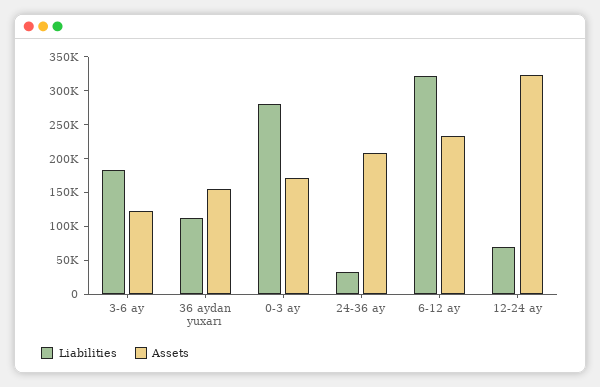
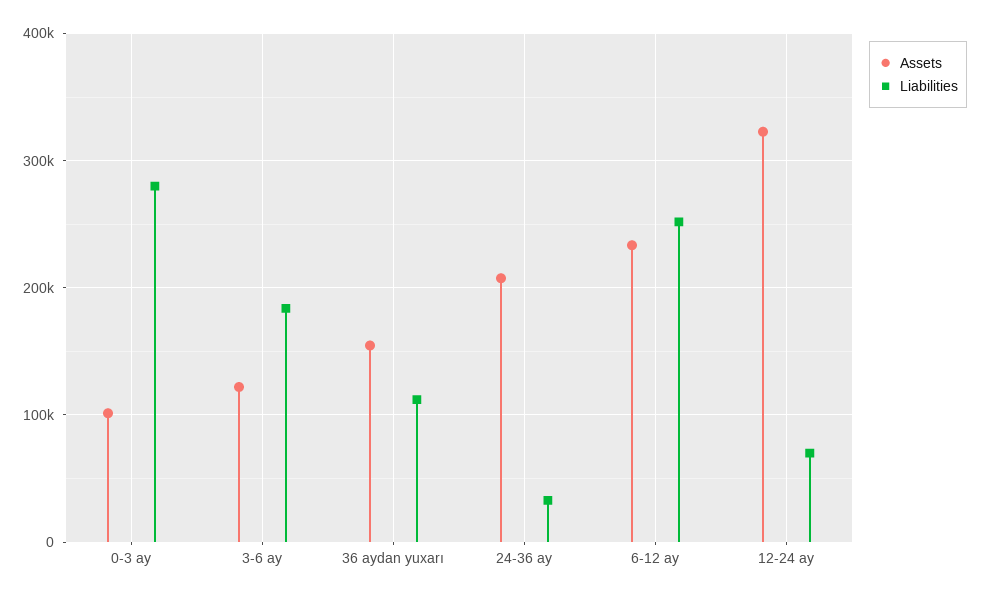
Assets, 0-3 ay: 175000 -> 100000
Liabilities, 6-12 ay: 325000 -> 250000

